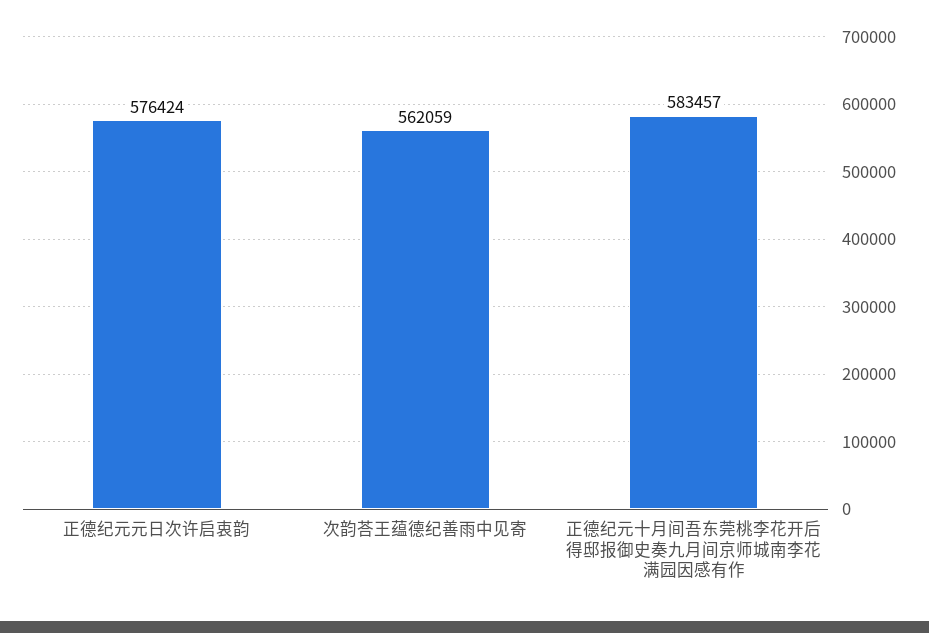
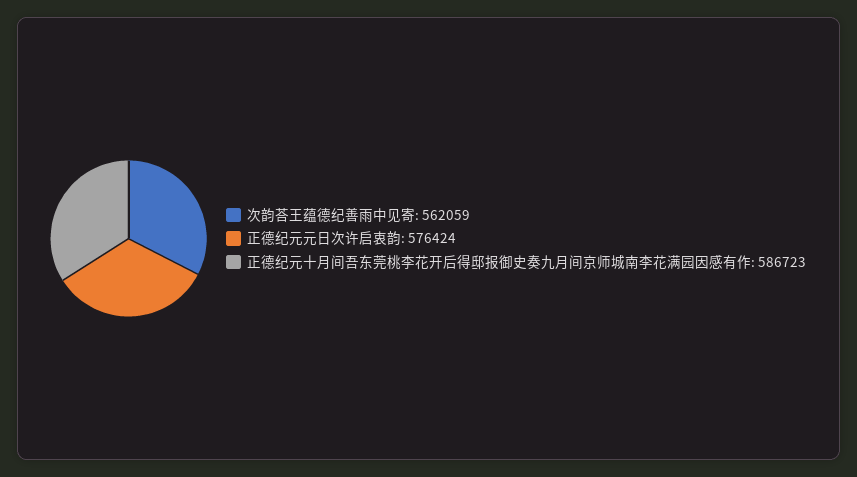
正德纪元十月间吾东莞桃李花开后得邸报御史奏九月间京师城南李花满园因感有作: 583457 -> 586723

